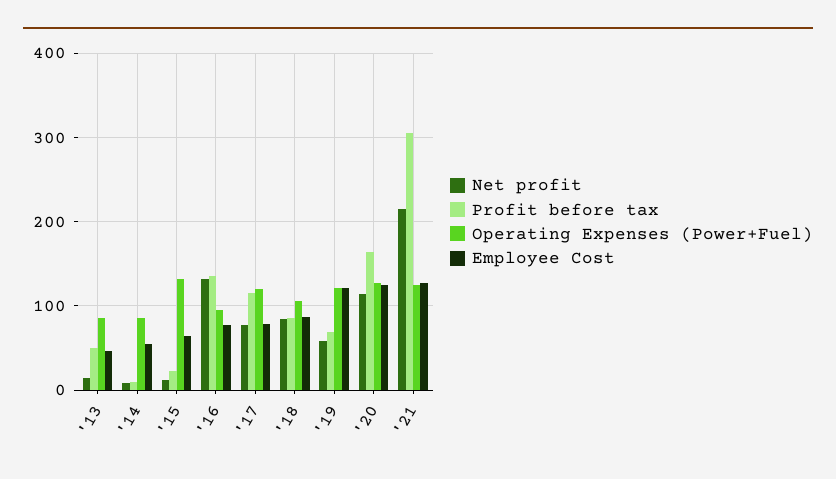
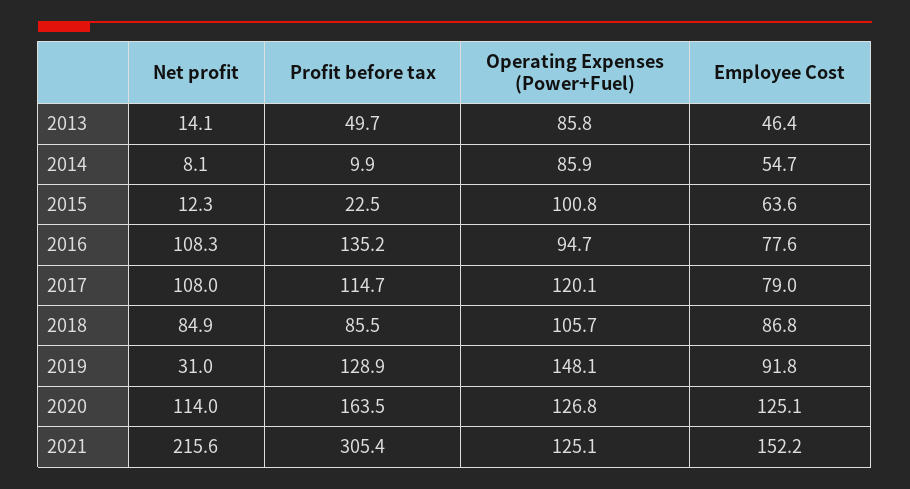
Operating Expenses (Power+Fuel), '15: 130 -> 100.8
Net profit, '16: 130 -> 108.3
Net profit, '17: 80 -> 108
Net profit, '19: 60 -> 31
Profit before tax, '19: 70 -> 128.9
Operating Expenses (Power+Fuel), '19: 120 -> 148.1
Employee Cost, '19: 120 -> 91.8
Employee Cost, '21: 130 -> 152.2

